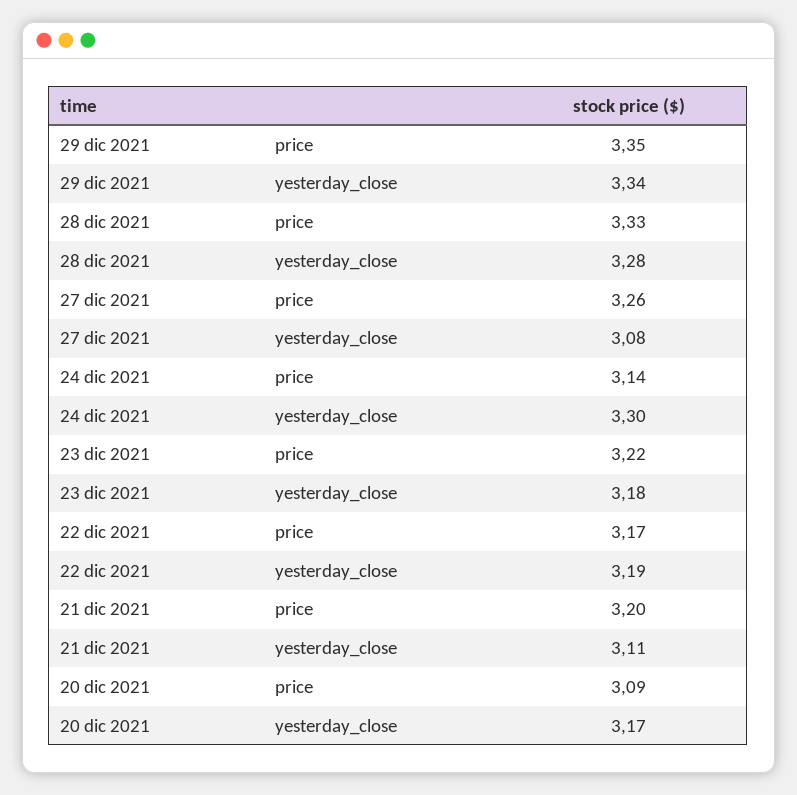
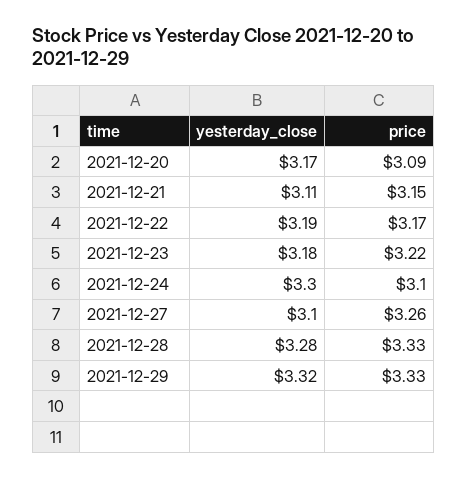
29 dic 2021, price: 3.35 -> 3.33
29 dic 2021, yesterday_close: 3.34 -> 3.32
27 dic 2021, yesterday_close: 3.08 -> 3.1
24 dic 2021, price: 3.14 -> 3.1
21 dic 2021, price: 3.2 -> 3.15

